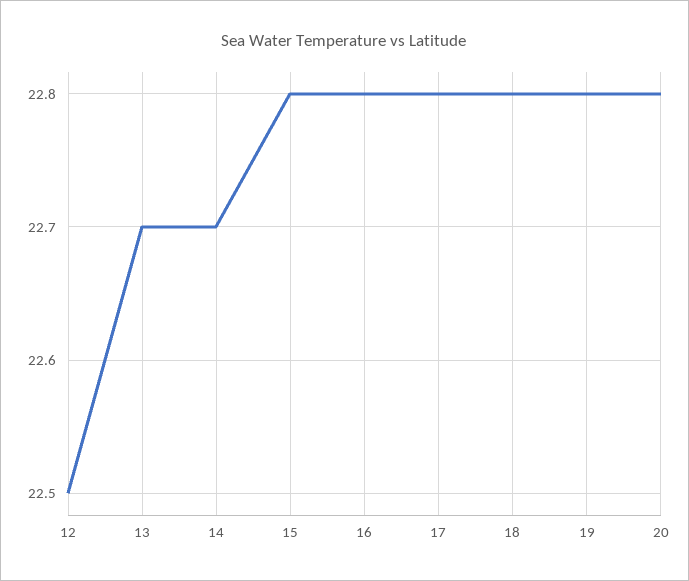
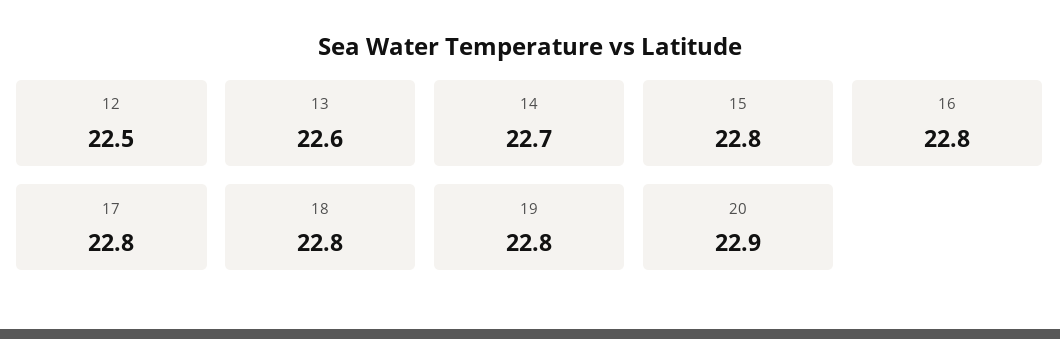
13: 22.7 -> 22.6
20: 22.8 -> 22.9

